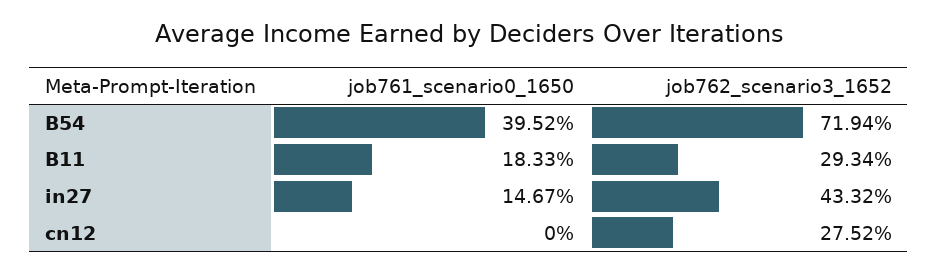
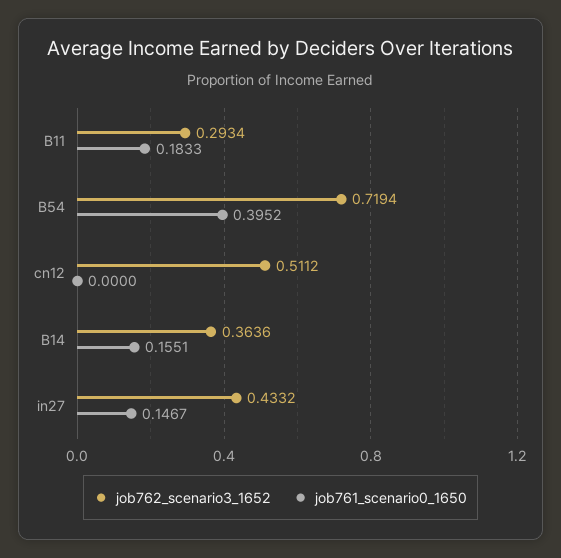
job762_scenario3_1652, cn12: 0.2752 -> 0.5112
job762_scenario3_1652, B14: none -> 0.3636
job761_scenario0_1650, B14: none -> 0.1551

